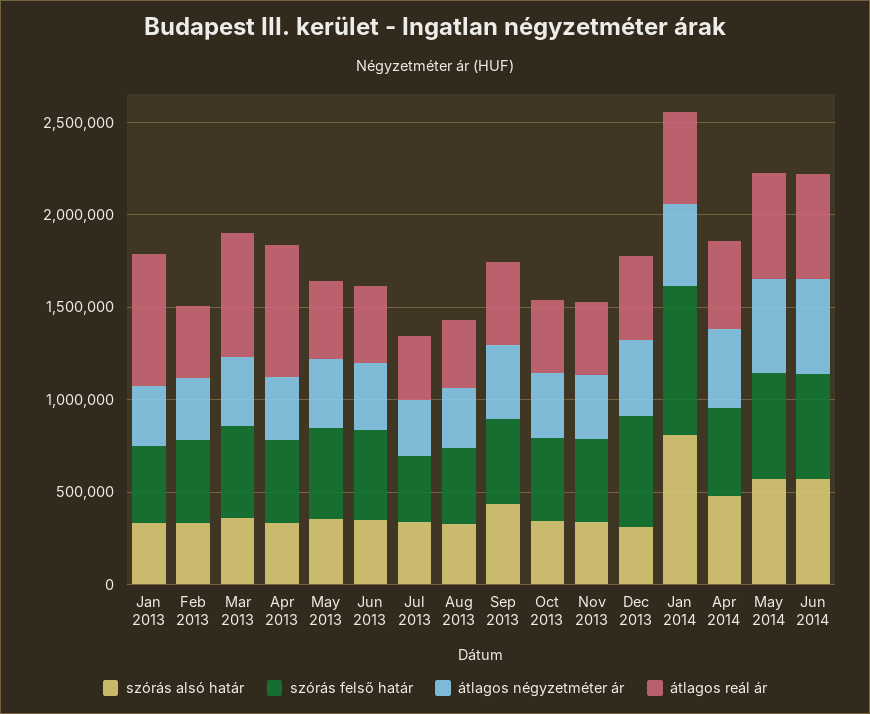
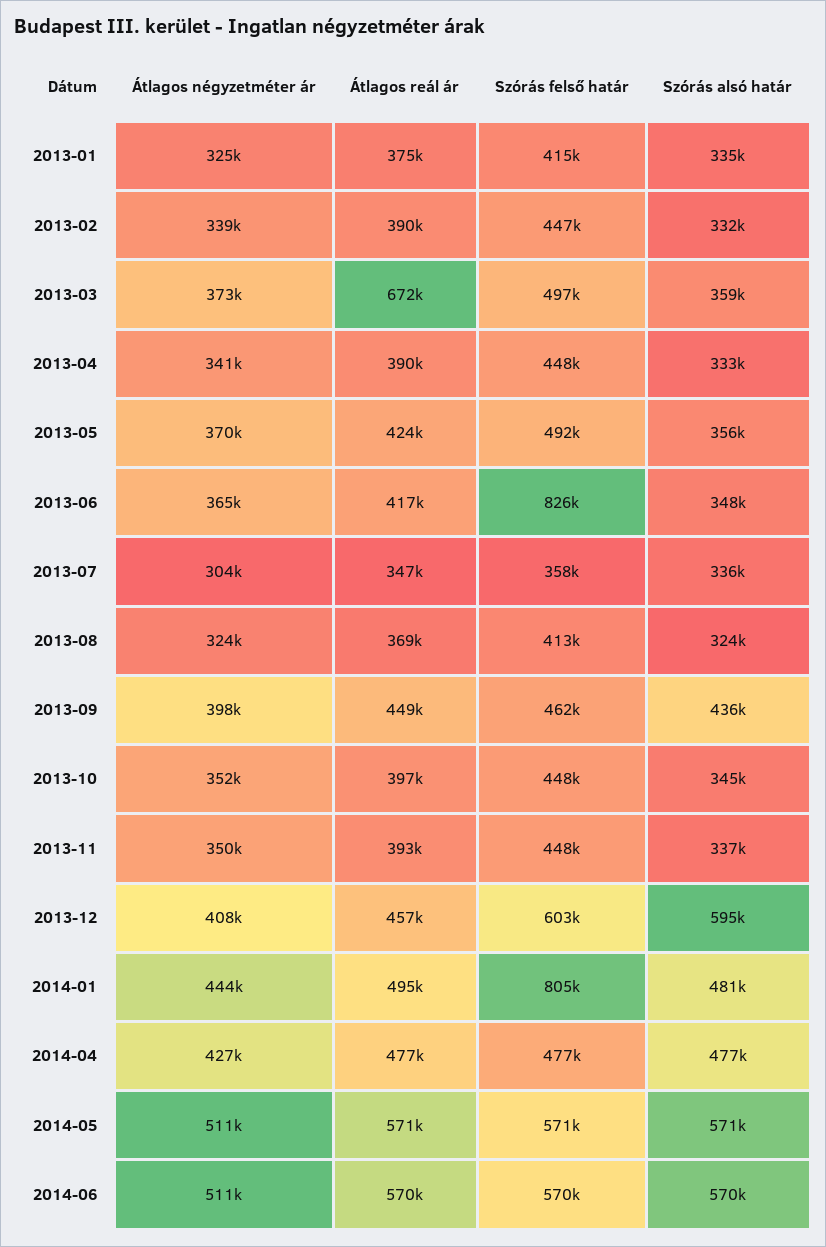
átlagos reál ár, Jan 2013: 700000 -> 375000
átlagos reál ár, Apr 2013: 700000 -> 390000
szórás felső határ, Jun 2013: 500000 -> 826000
szórás alsó határ, Dec 2013: 300000 -> 595000
szórás alsó határ, Jan 2014: 800000 -> 481000

